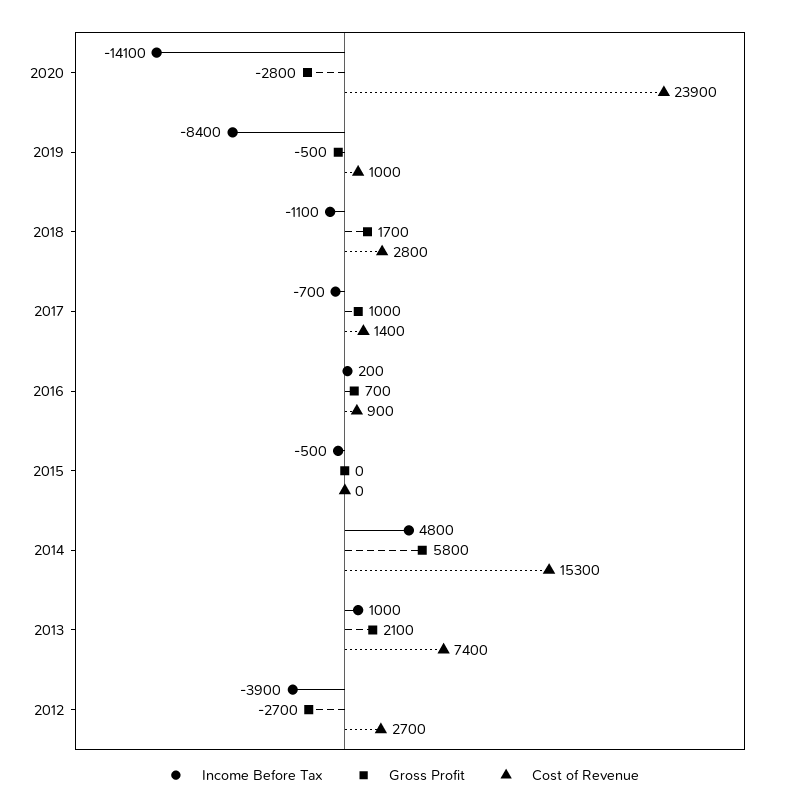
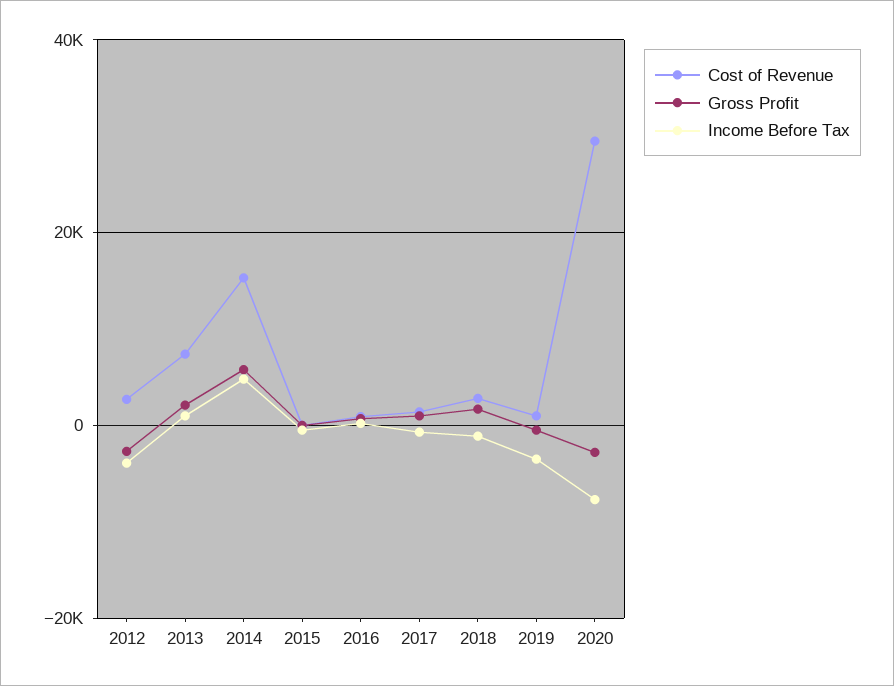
Income Before Tax, 2020: -14100 -> -8000
Cost of Revenue, 2020: 23900 -> 30000
Income Before Tax, 2019: -8400 -> -4000

